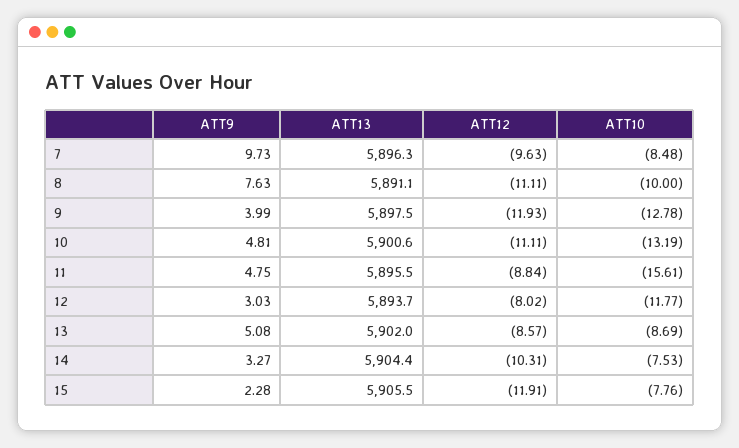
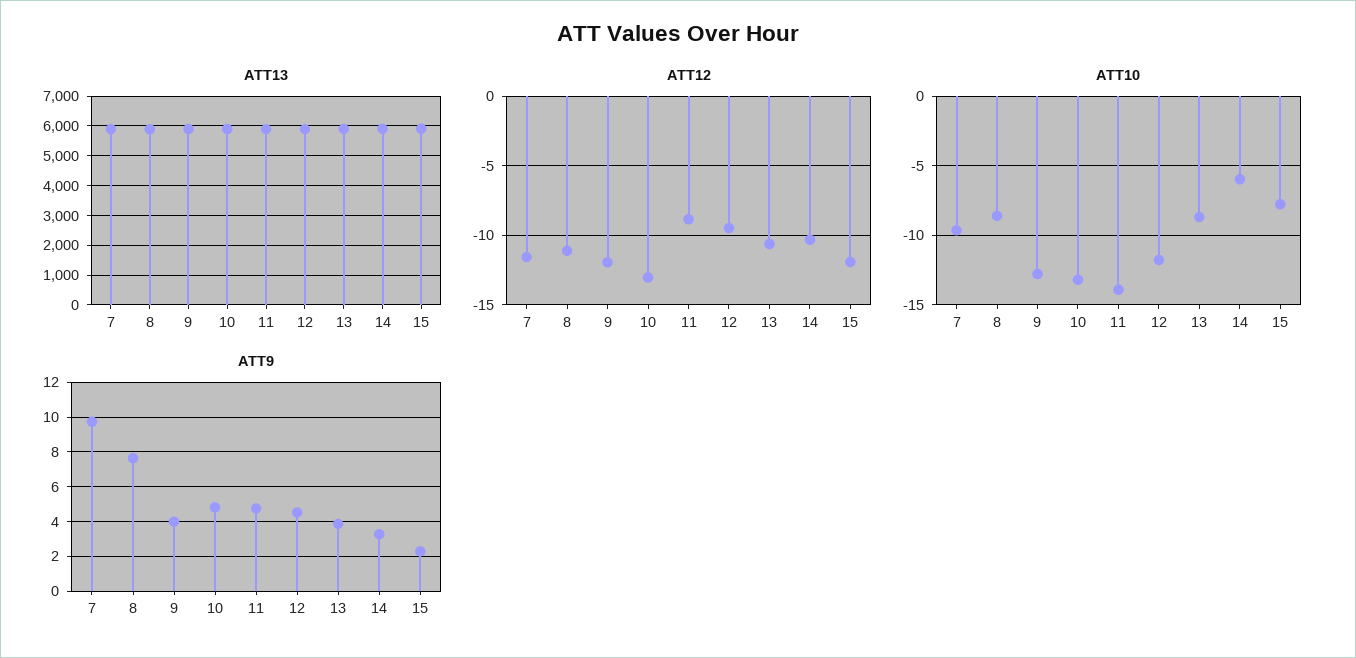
ATT12, 7: -9.63 -> -11.5
ATT10, 7: -8.48 -> -9.5
ATT10, 8: -10 -> -8.5
ATT12, 10: -11.11 -> -13
ATT10, 11: -15.61 -> -14
ATT9, 12: 3.03 -> 4.5
ATT12, 12: -8.02 -> -9.5
ATT9, 13: 5.08 -> 4
ATT12, 13: -8.57 -> -10.5
ATT10, 14: -7.53 -> -6

